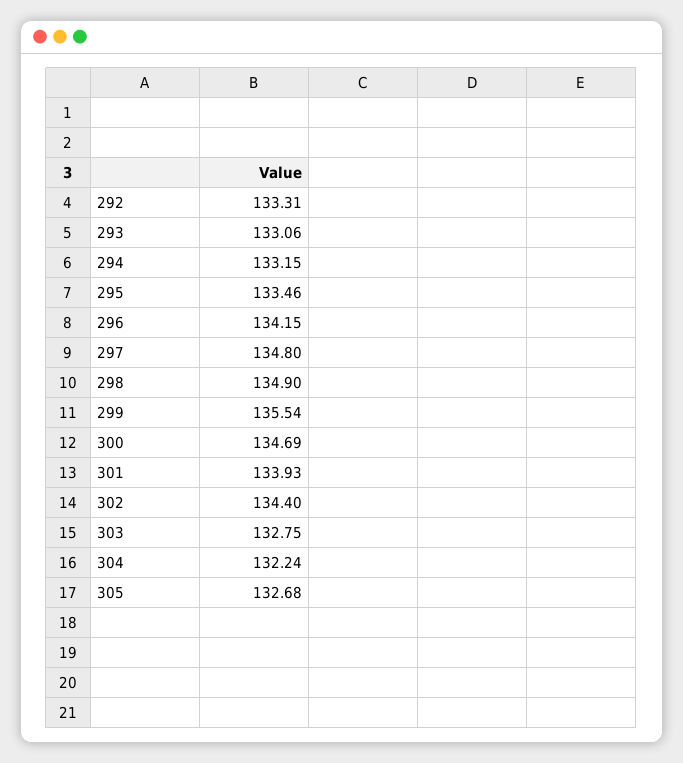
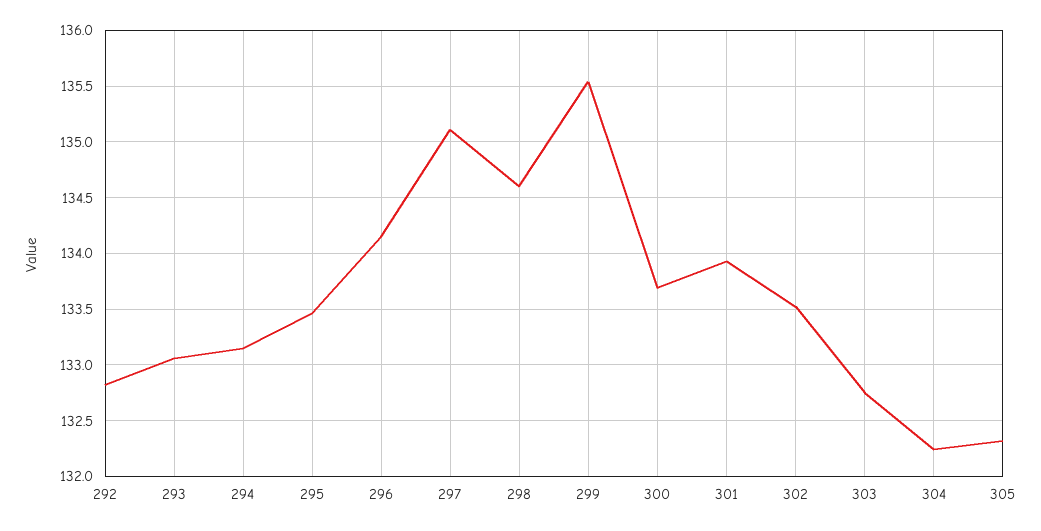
292: 133.31 -> 132.8
297: 134.8 -> 135.1
298: 134.9 -> 134.6
300: 134.69 -> 133.7
302: 134.4 -> 133.5
305: 132.68 -> 132.3

